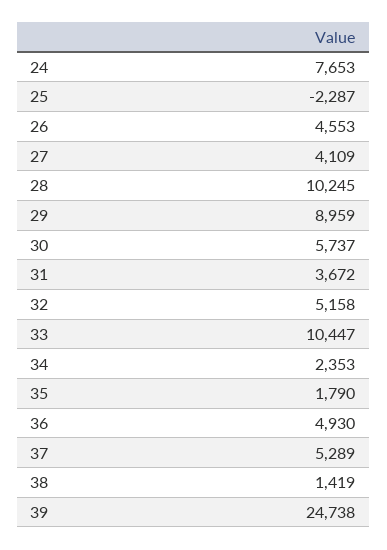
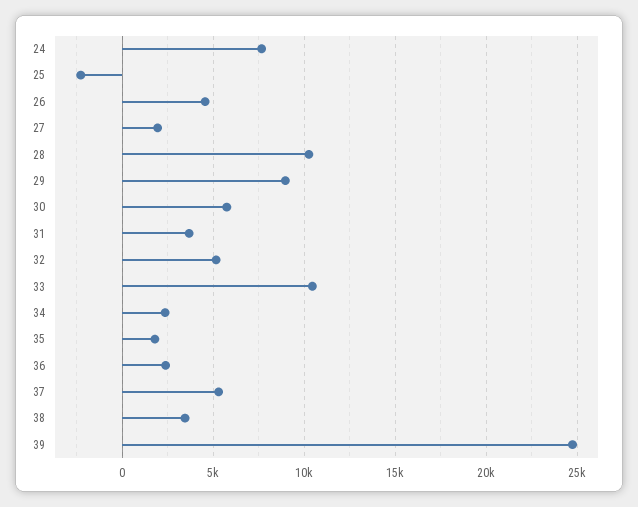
27: 4109 -> 2000
36: 4930 -> 2500
38: 1419 -> 3500

